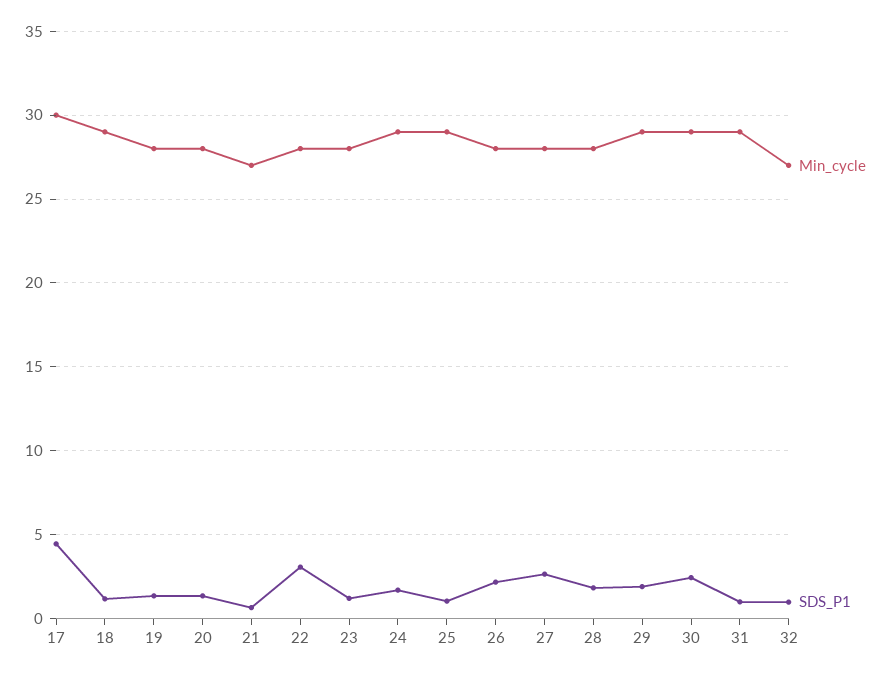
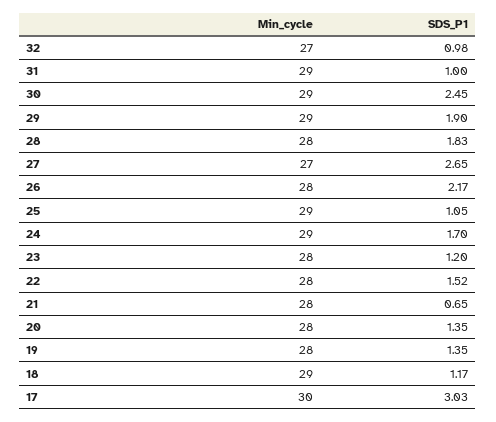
SDS_P1, 17: 4.5 -> 3.03
Min_cycle, 21: 27 -> 28
SDS_P1, 22: 3 -> 1.52
Min_cycle, 27: 28 -> 27

